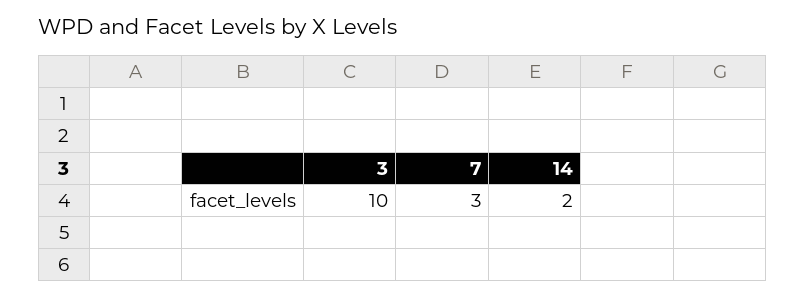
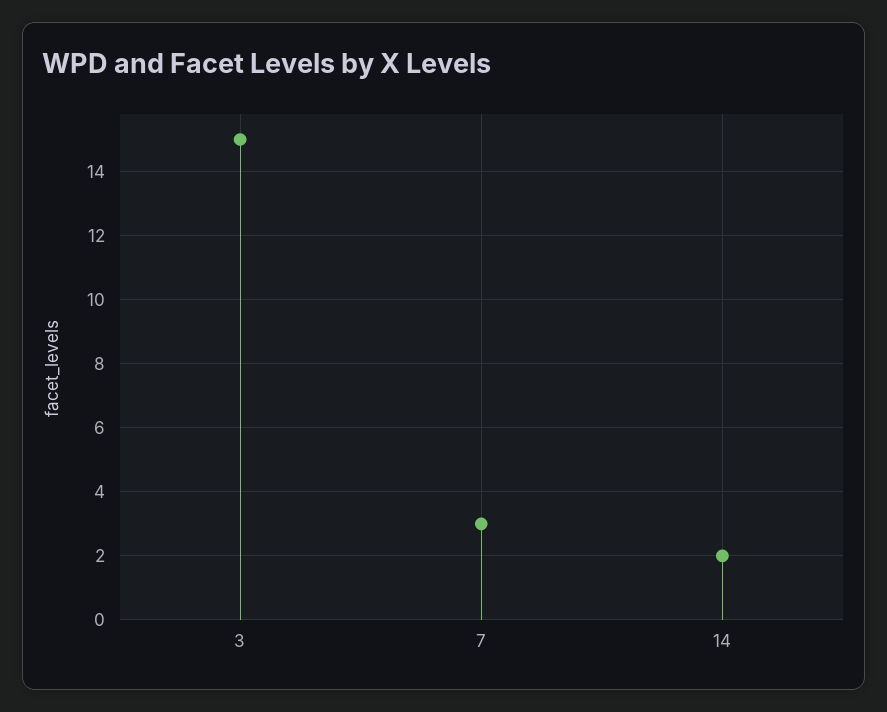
3: 10 -> 15

